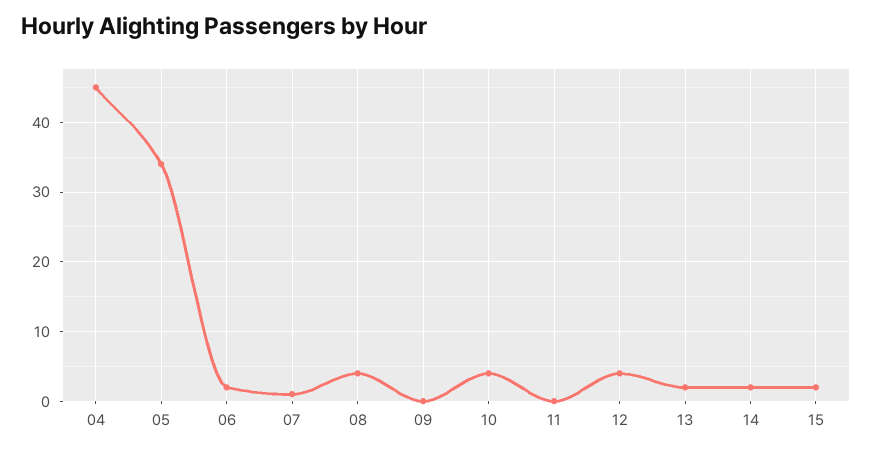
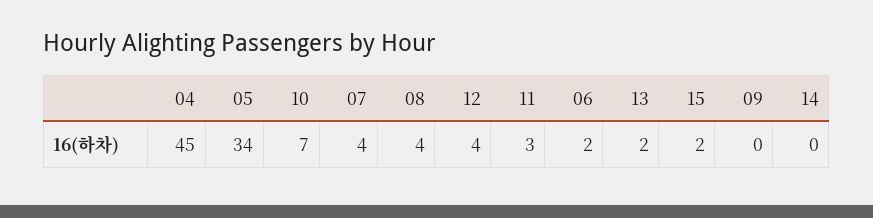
07: 1 -> 4
10: 4 -> 7
11: 0 -> 3
14: 2 -> 0

